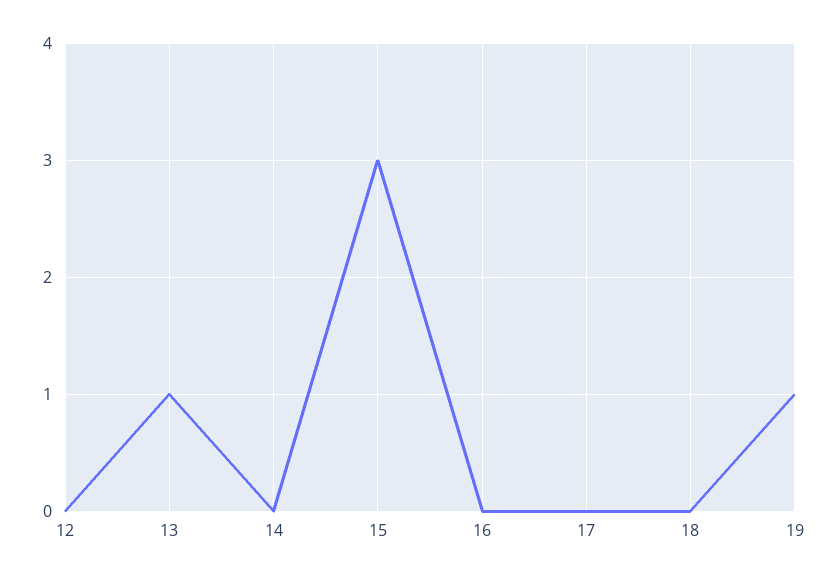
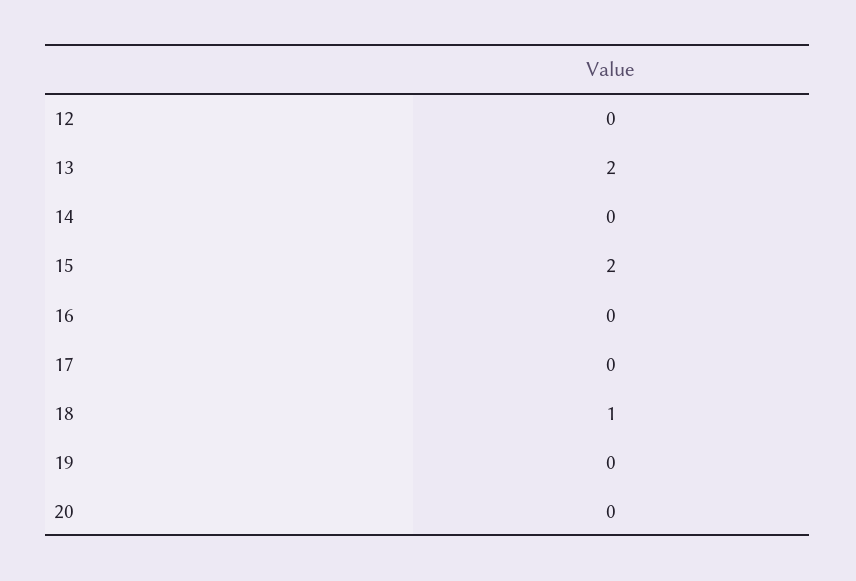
13: 1 -> 2
15: 3 -> 2
18: 0 -> 1
19: 1 -> 0
20: none -> 0

